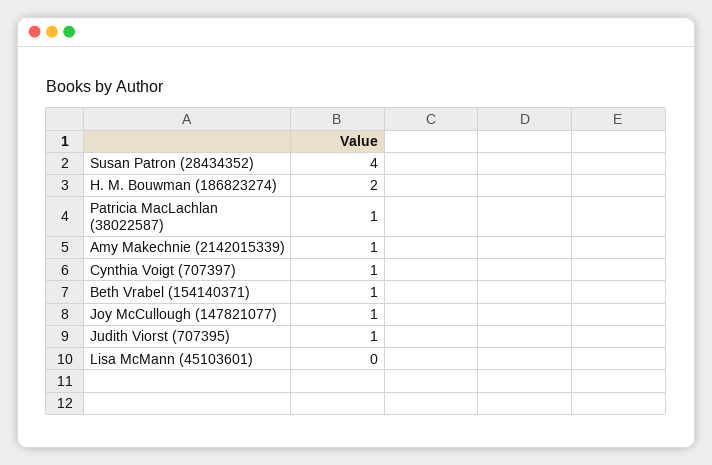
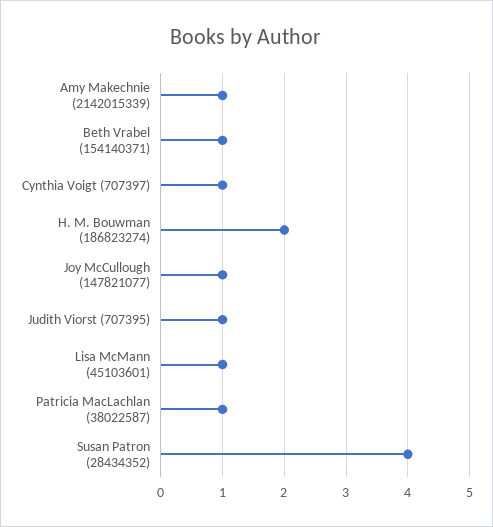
Lisa McMann (45103601): 0 -> 1

